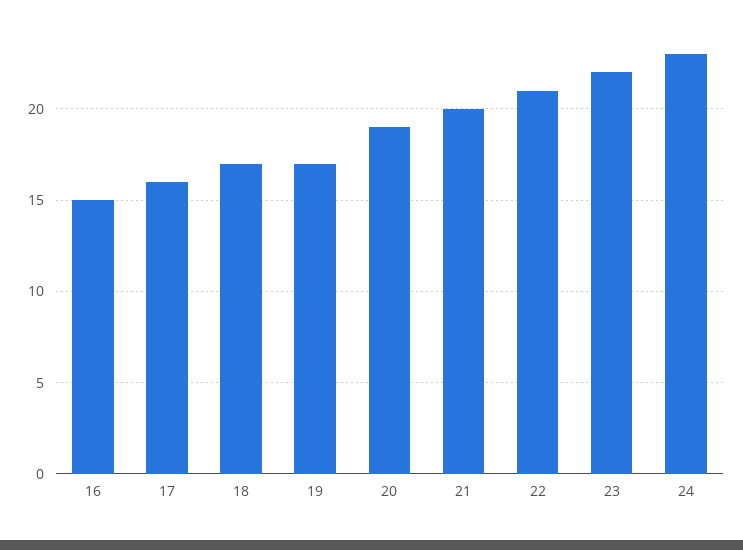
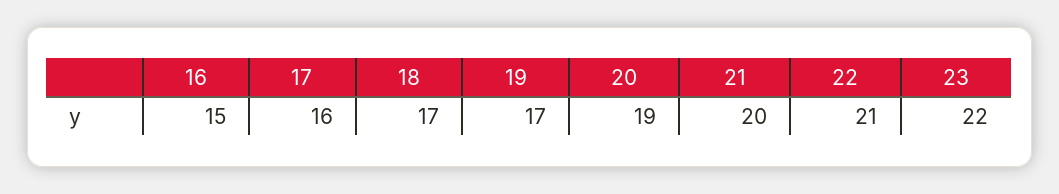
24: 23 -> none

